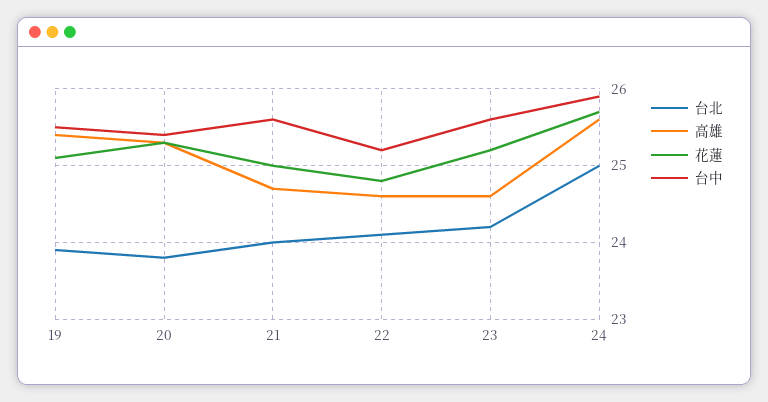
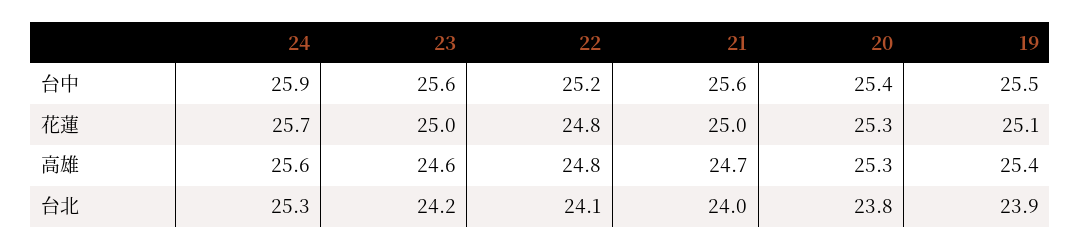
高雄, 22: 24.6 -> 24.8
花蓮, 23: 25.2 -> 25
台北, 24: 25 -> 25.3

